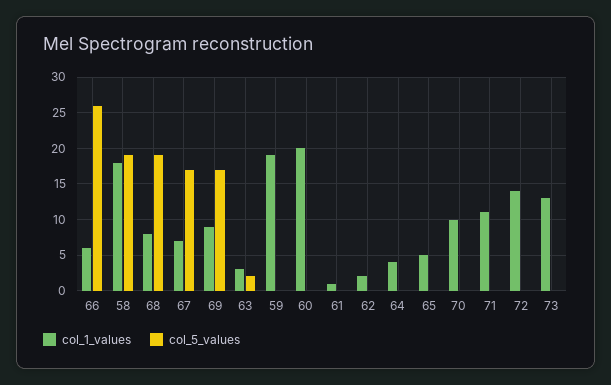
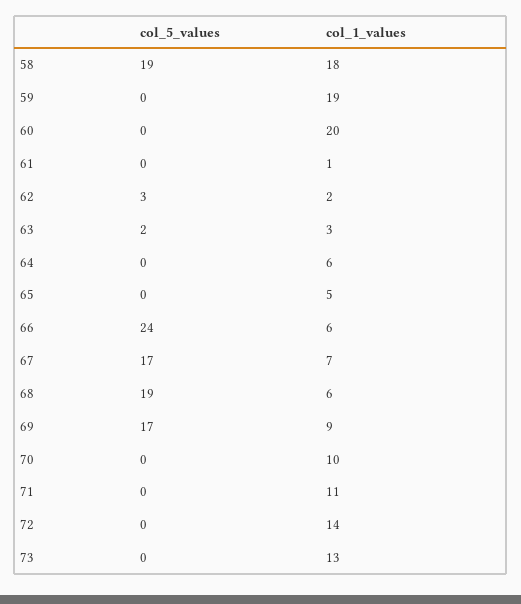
col_5_values, 66: 26 -> 24
col_1_values, 68: 8 -> 6
col_5_values, 62: 0 -> 3
col_1_values, 64: 4 -> 6

